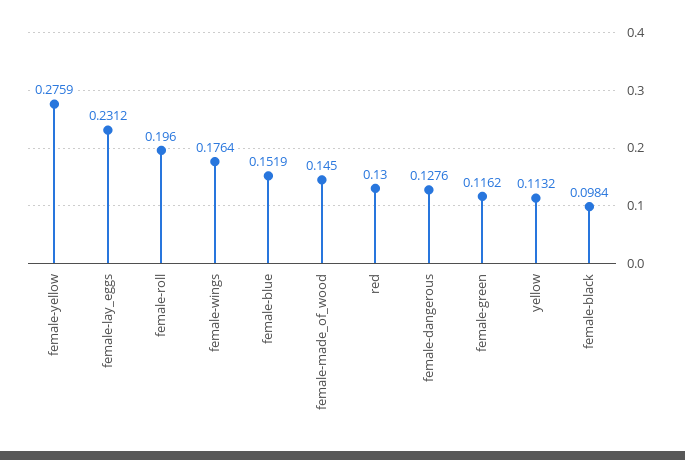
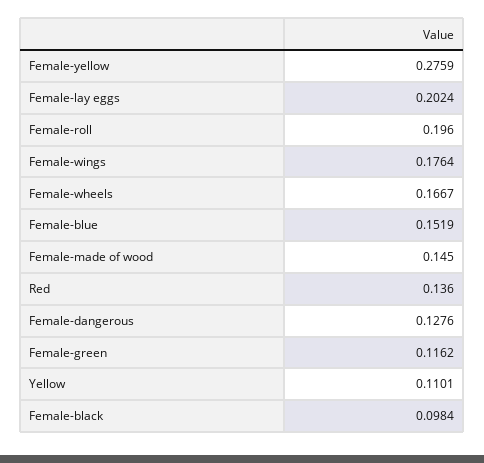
female-lay_eggs: 0.2312 -> 0.2024
red: 0.13 -> 0.136
yellow: 0.1132 -> 0.1101
Female-wheels: none -> 0.1667

